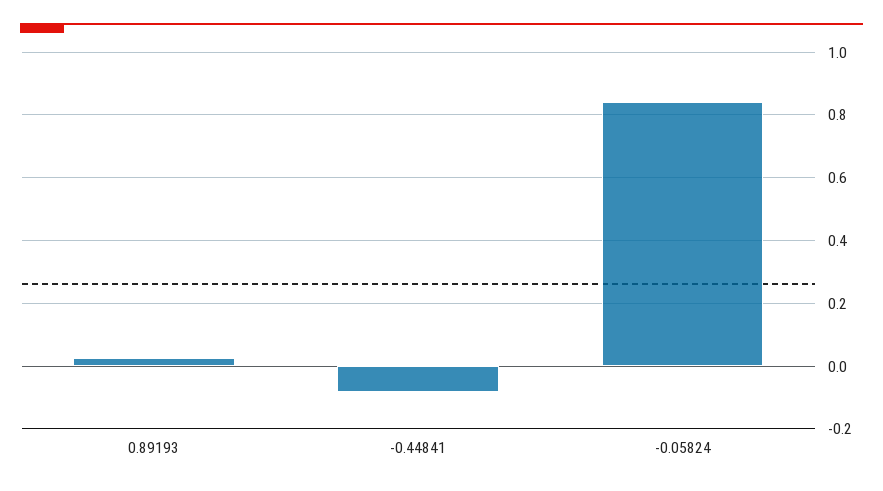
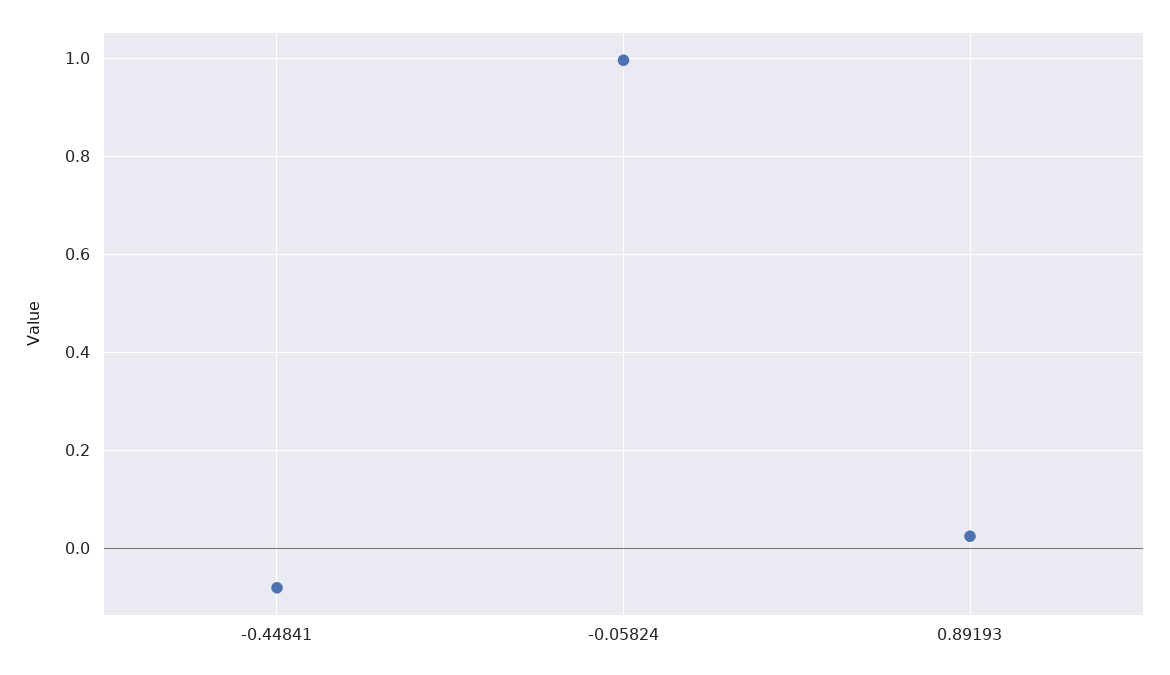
-0.05824: 0.84 -> 1

